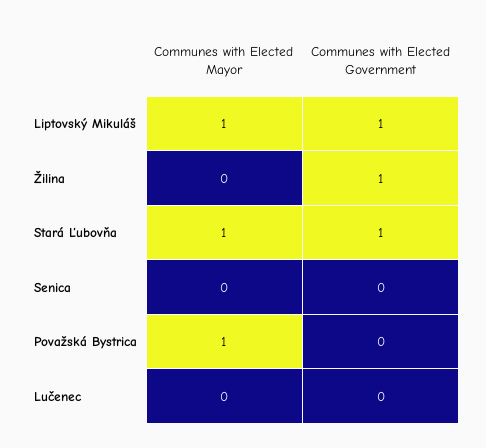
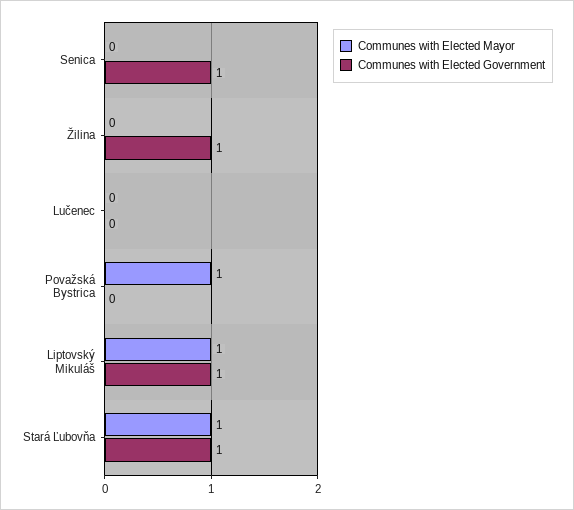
Communes with Elected Government, Senica: 0 -> 1

